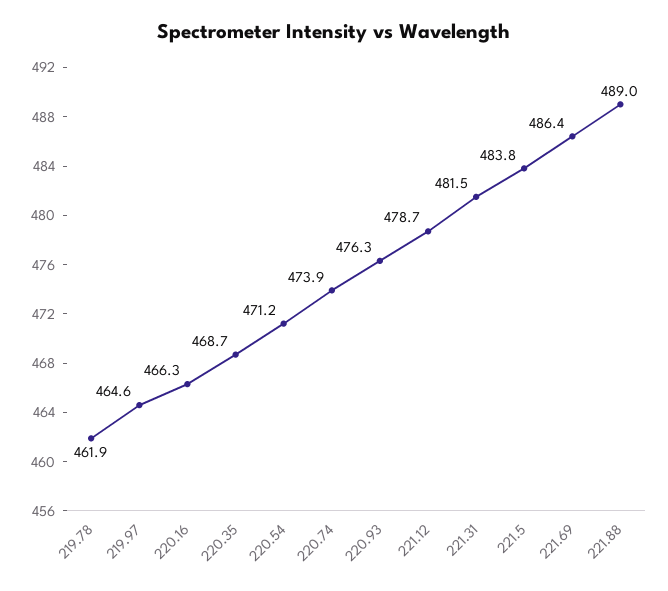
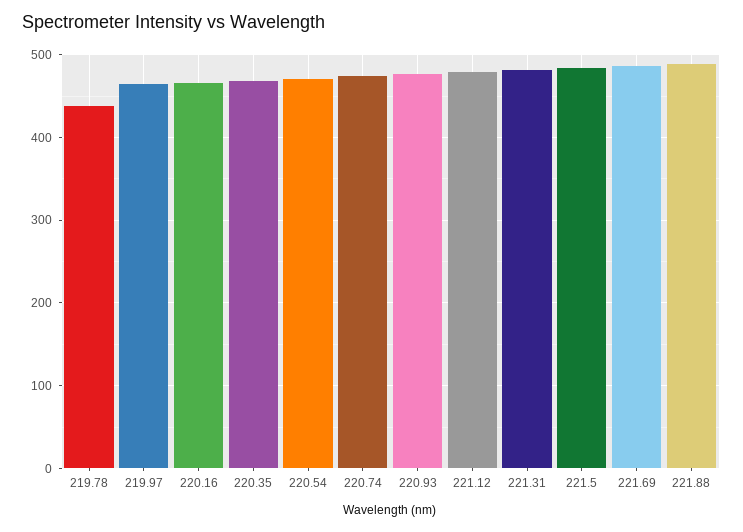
219.78: 461.9 -> 440

